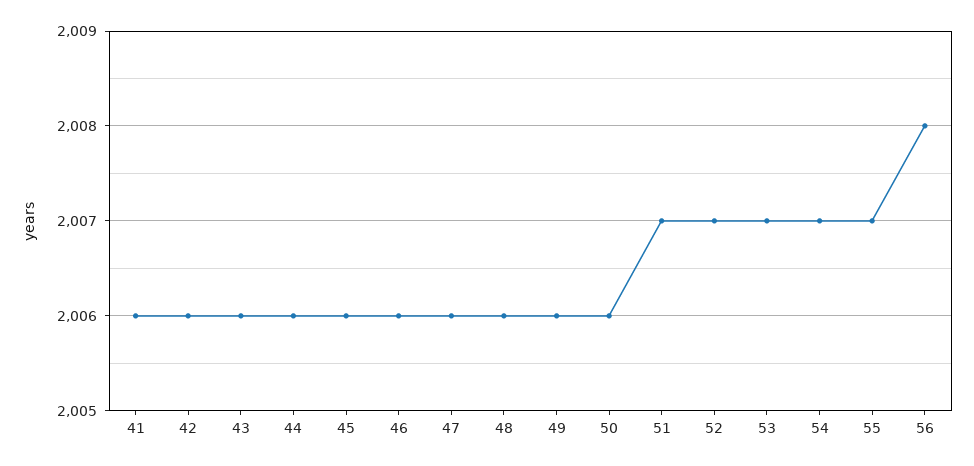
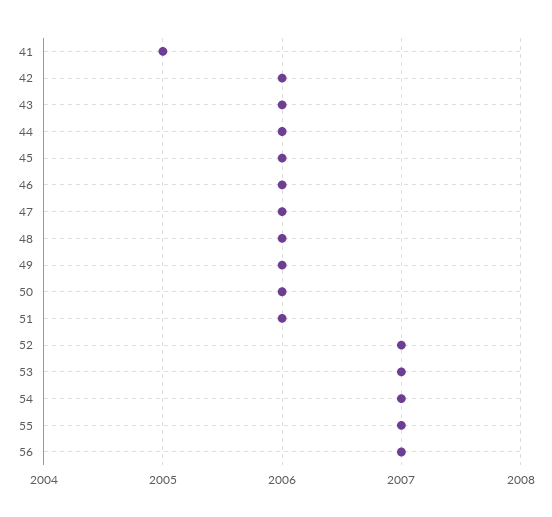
41: 2006 -> 2005
51: 2007 -> 2006
56: 2008 -> 2007

